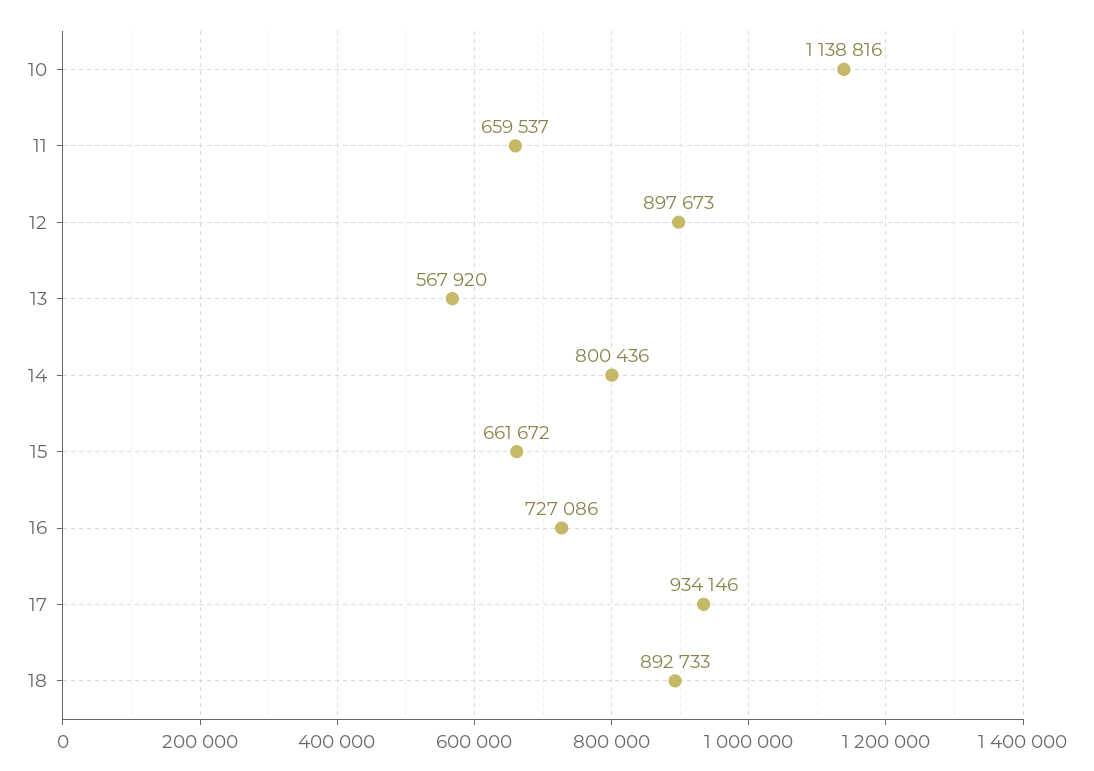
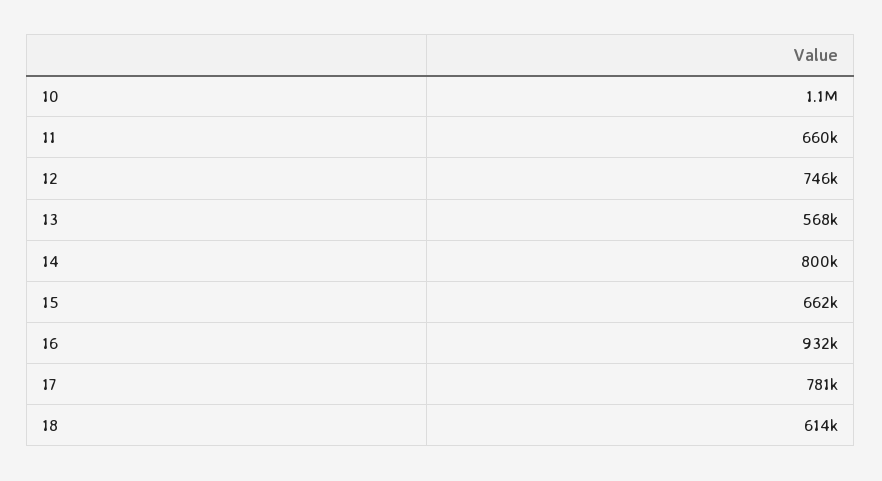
12: 897673 -> 746000
16: 727086 -> 932000
17: 934146 -> 781000
18: 892733 -> 614000

